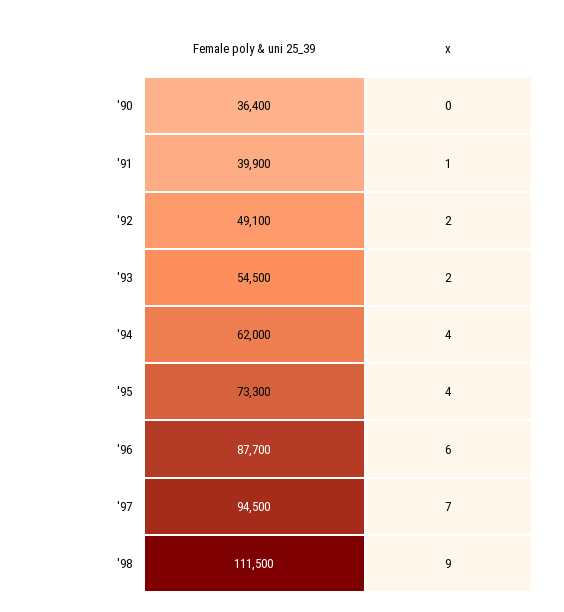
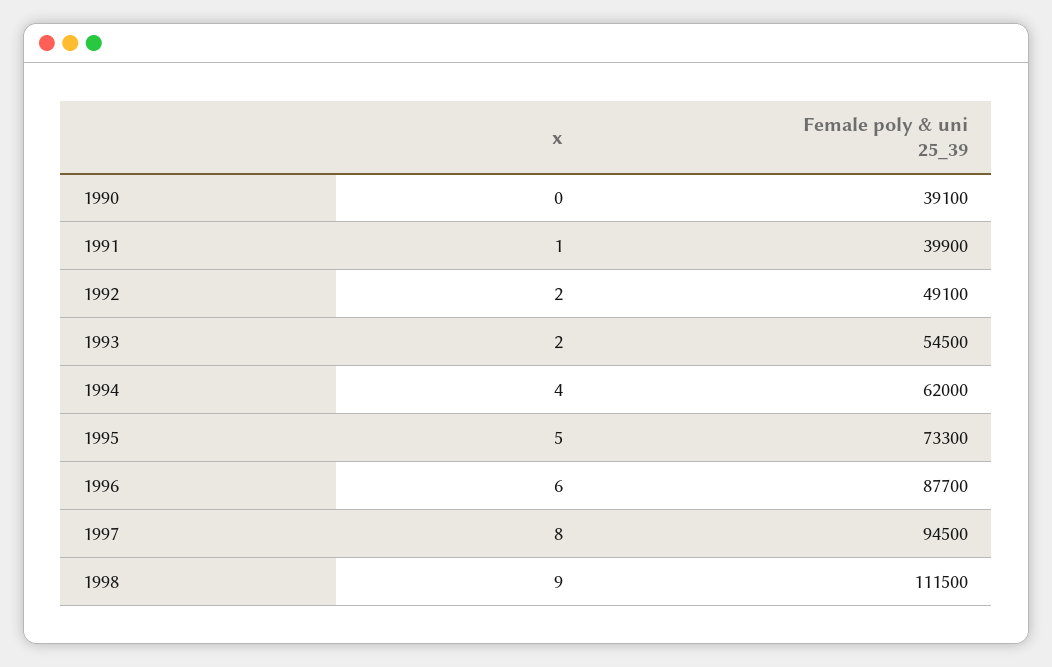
Female poly & uni 25_39, '90: 36400 -> 39100
x, '95: 4 -> 5
x, '97: 7 -> 8

